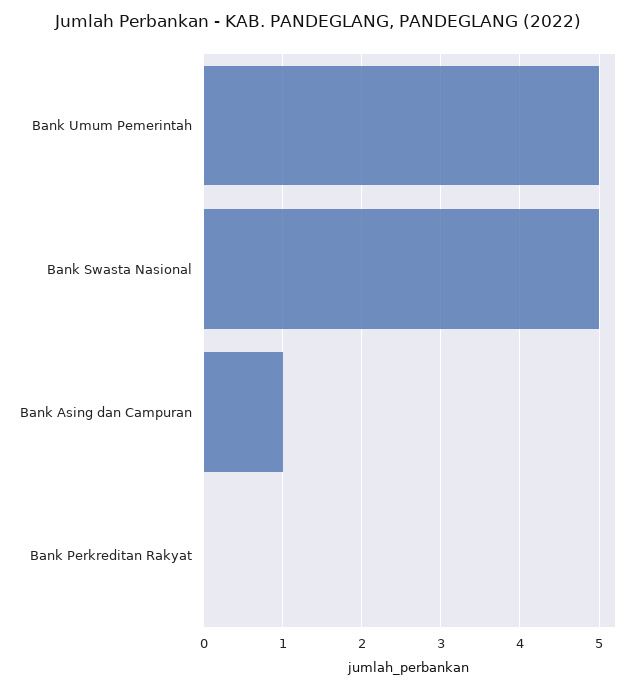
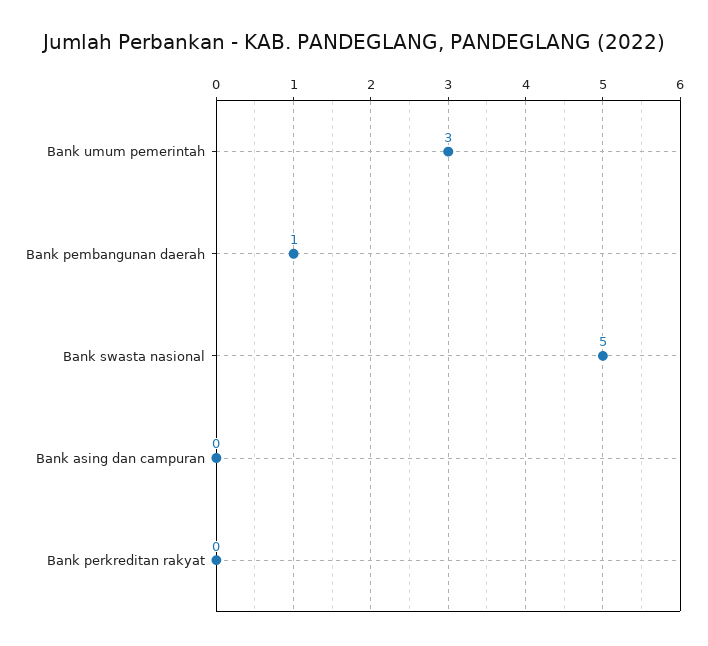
Bank Umum Pemerintah: 5 -> 3
Bank Asing dan Campuran: 1 -> 0
Bank pembangunan daerah: none -> 1

